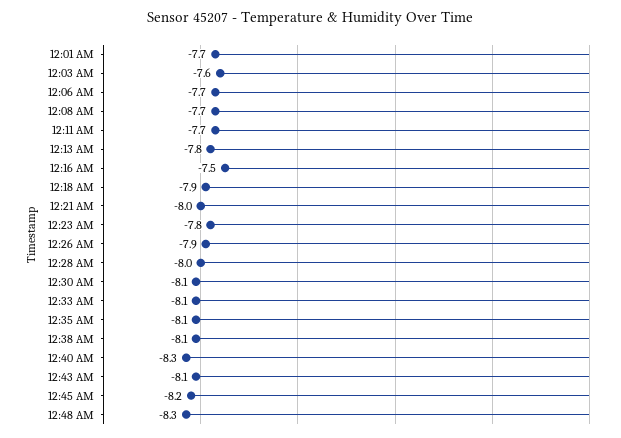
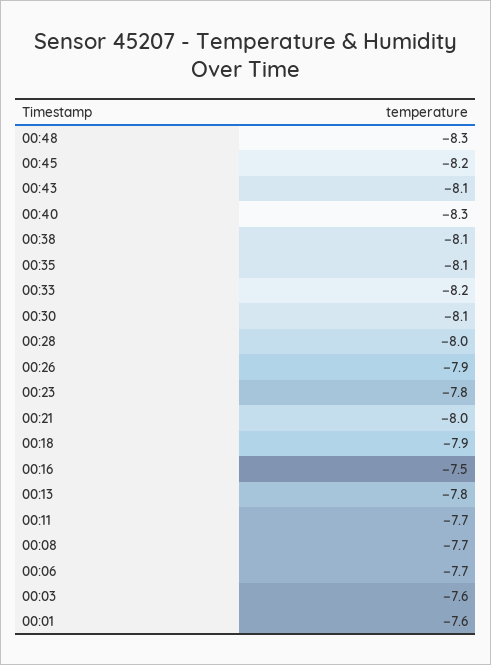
12:01 AM: -7.7 -> -7.6
12:33 AM: -8.1 -> -8.2

